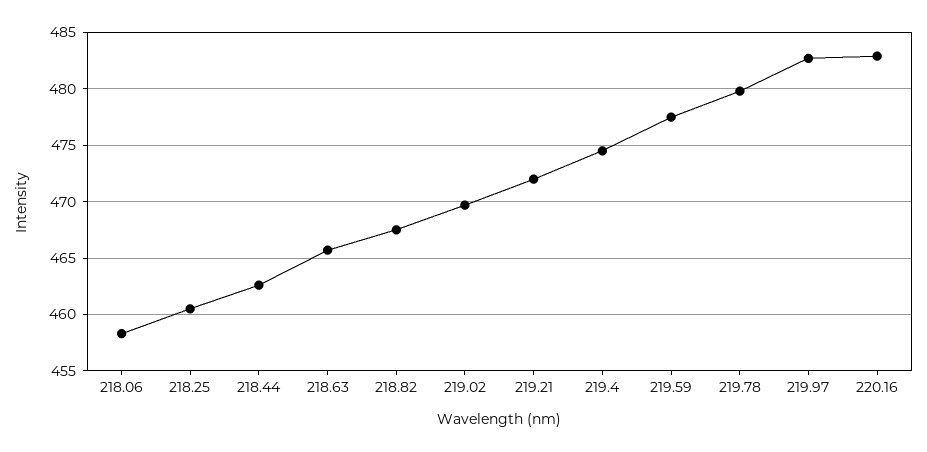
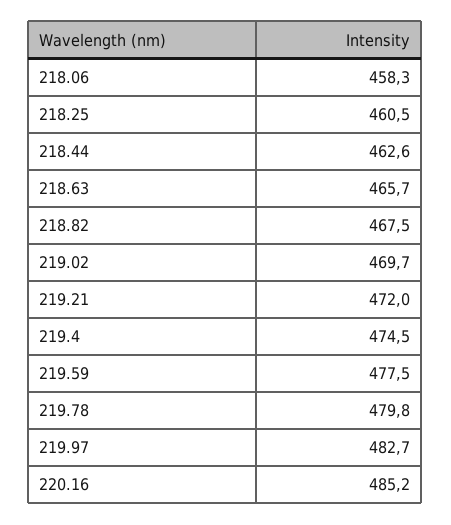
220.16: 483 -> 485.2

